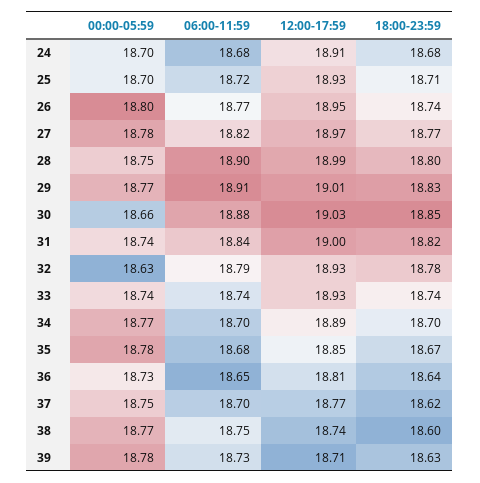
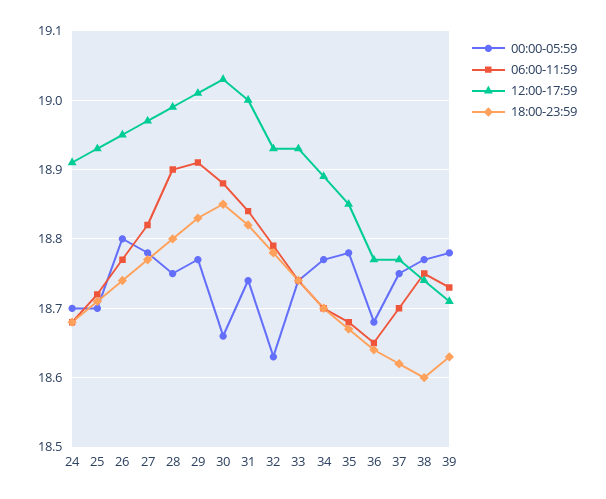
00:00-05:59, 36: 18.73 -> 18.68
12:00-17:59, 36: 18.81 -> 18.77

